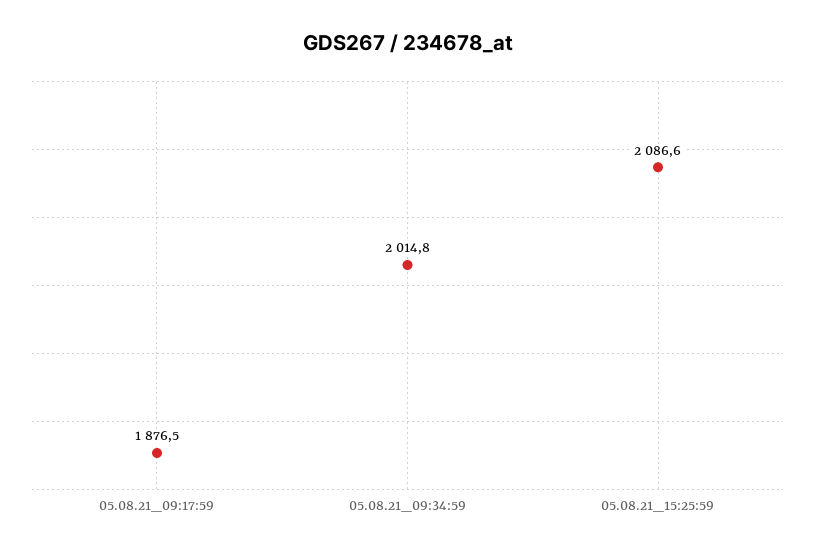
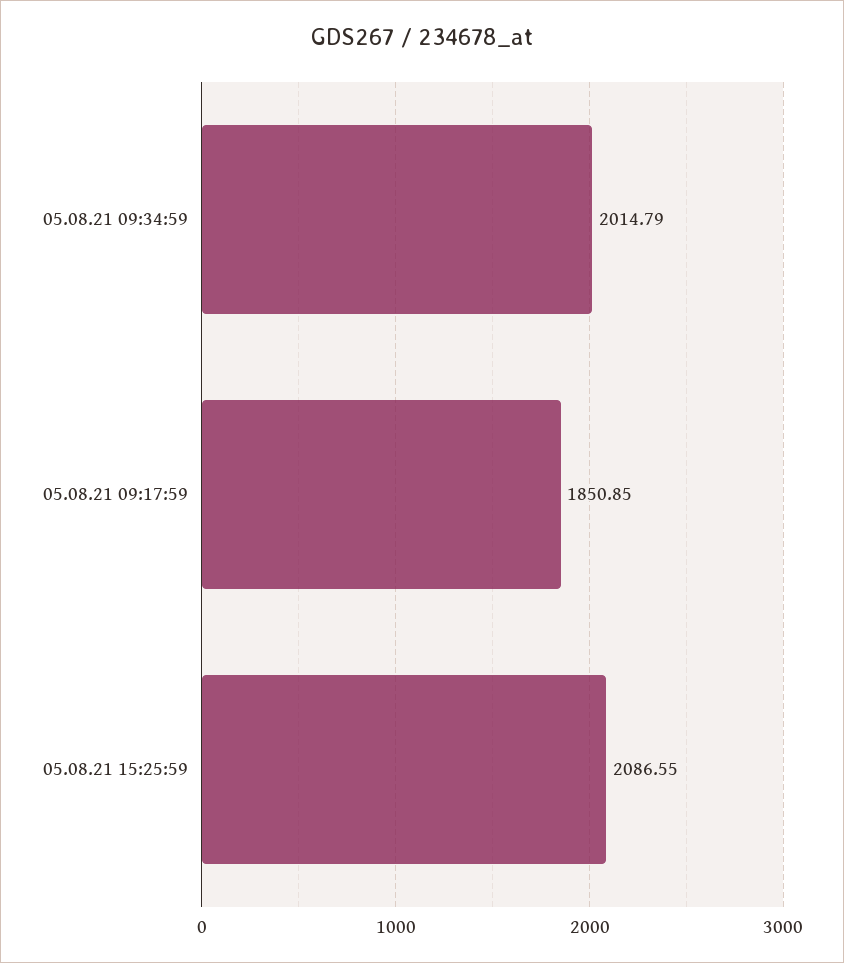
05.08.21_09:17:59: 1876.5 -> 1850.85

